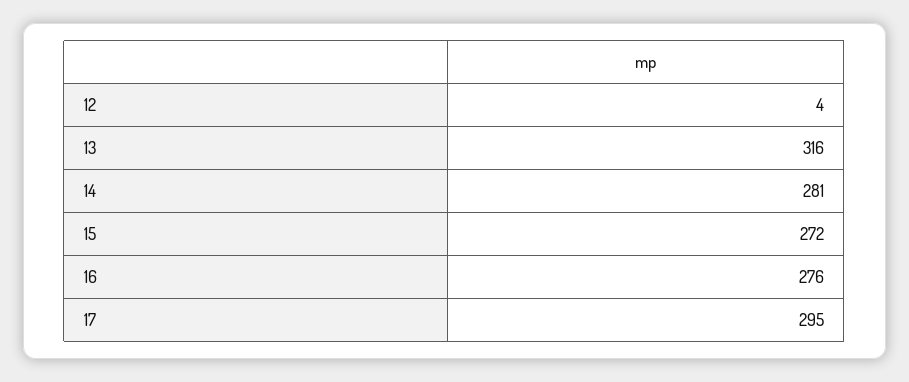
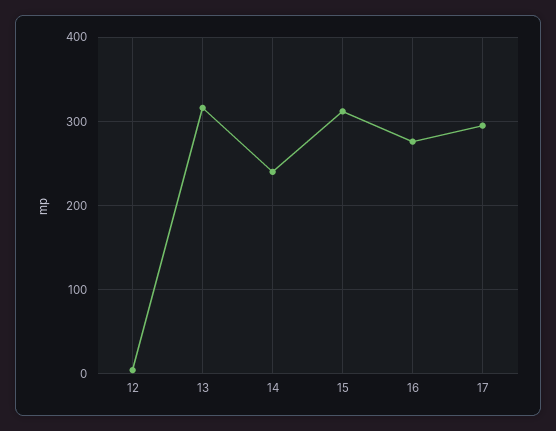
14: 281 -> 240
15: 272 -> 310

